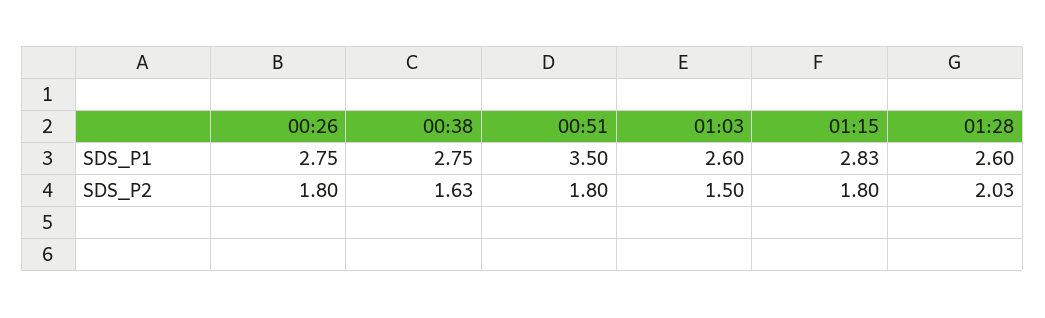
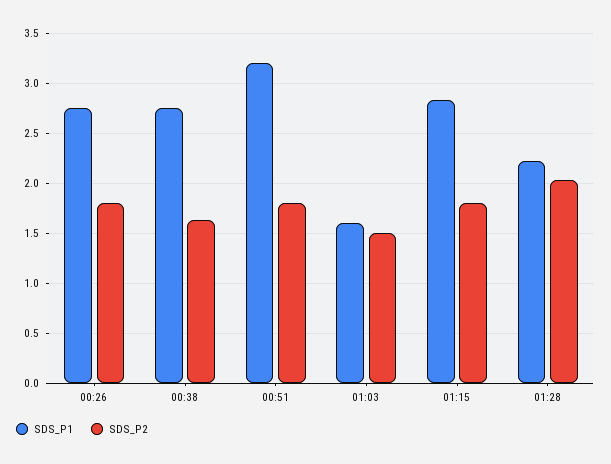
SDS_P1, 00:51: 3.5 -> 3.2
SDS_P1, 01:03: 2.6 -> 1.6
SDS_P1, 01:28: 2.6 -> 2.2

